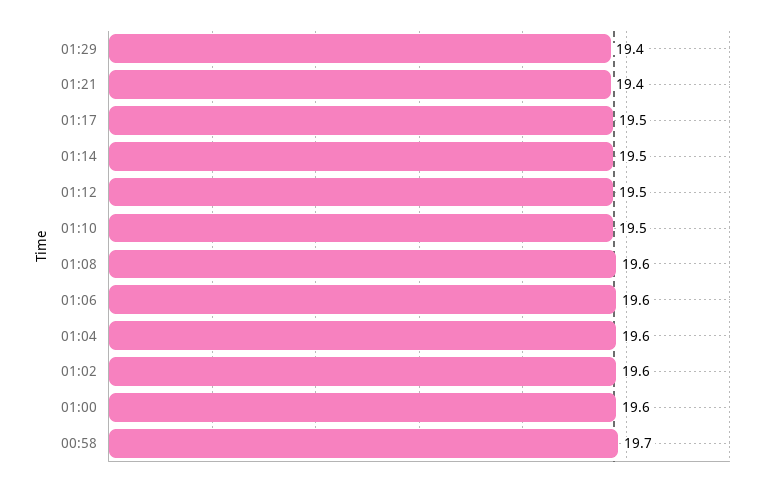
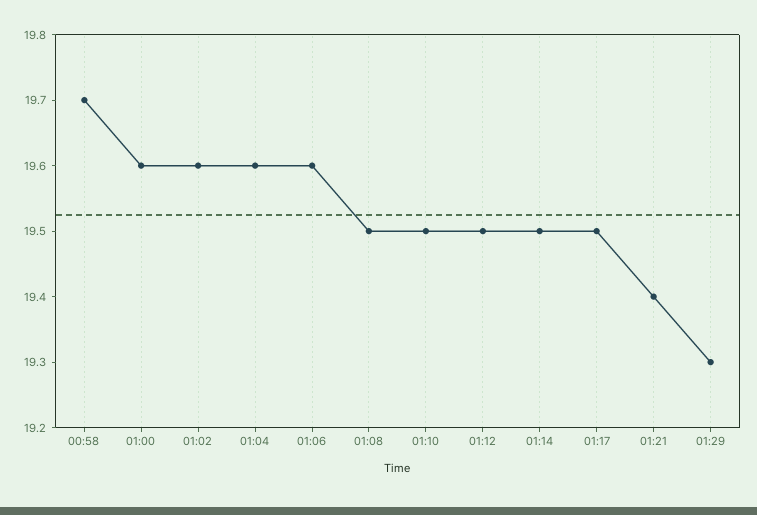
01:29: 19.4 -> 19.3
01:08: 19.6 -> 19.5

